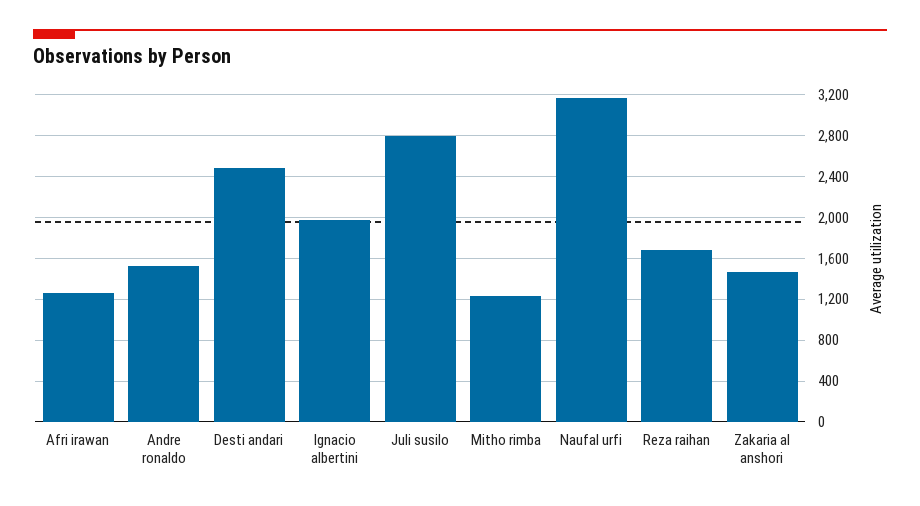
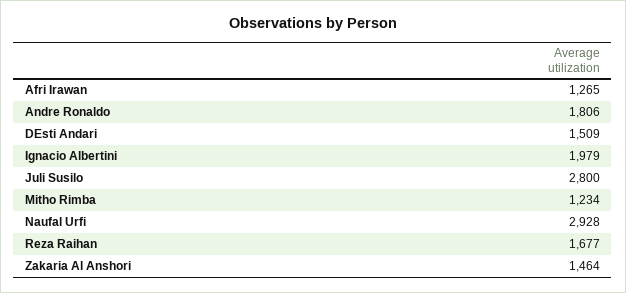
Andre ronaldo: 1500 -> 1806
Desti andari: 2500 -> 1509
Naufal urfi: 3200 -> 2928

